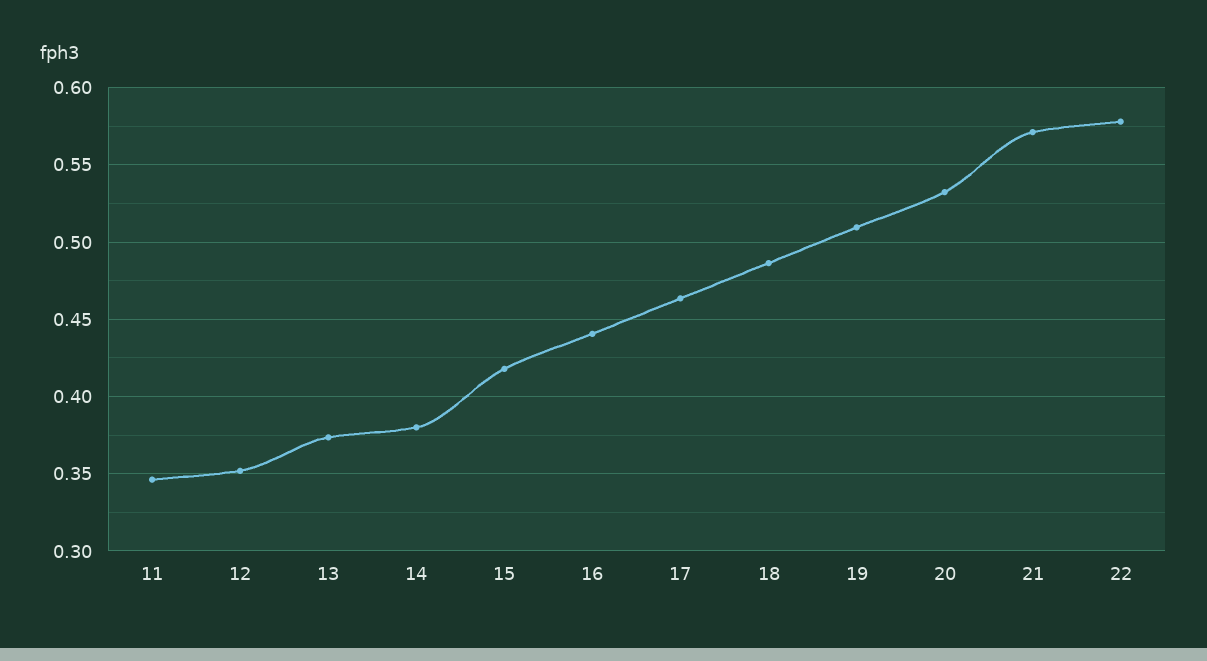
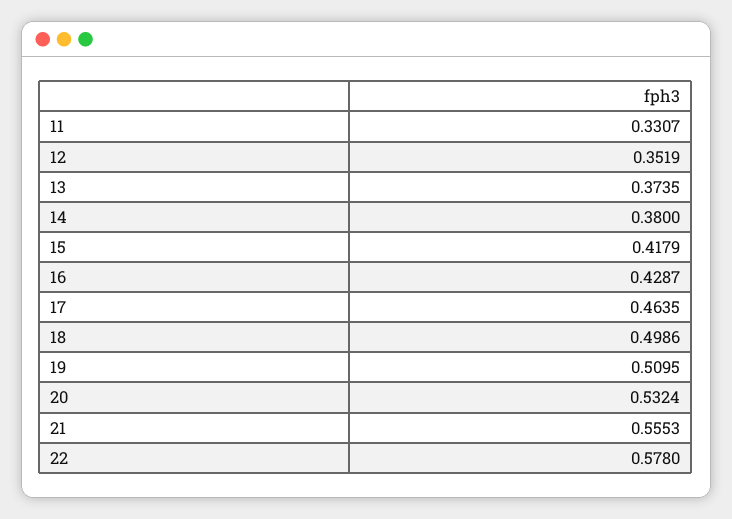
11: 0.345 -> 0.3307
16: 0.44 -> 0.4287
18: 0.485 -> 0.4986
21: 0.57 -> 0.5553

